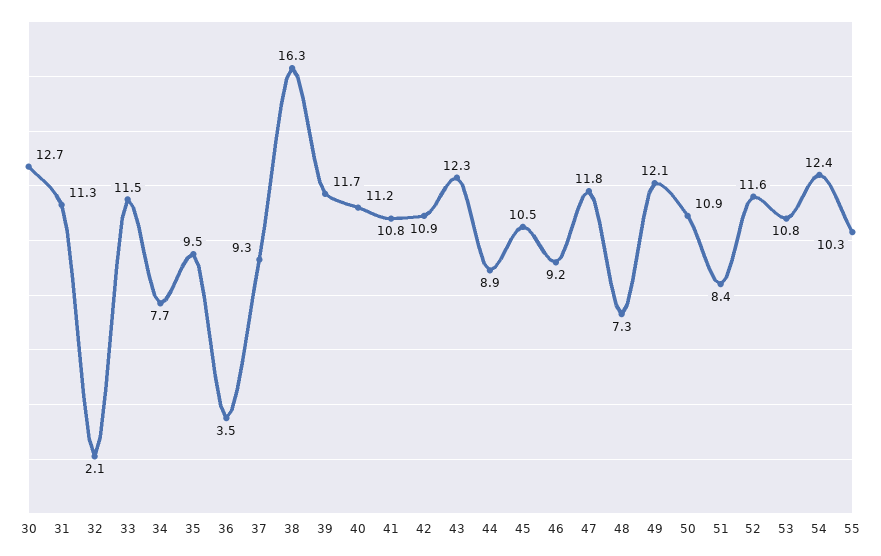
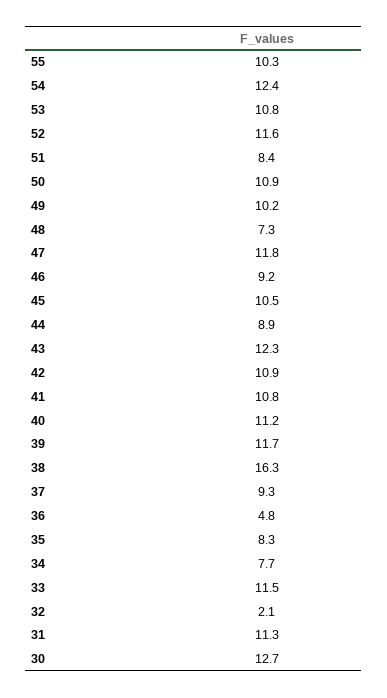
35: 9.5 -> 8.3
36: 3.5 -> 4.8
49: 12.1 -> 10.2

